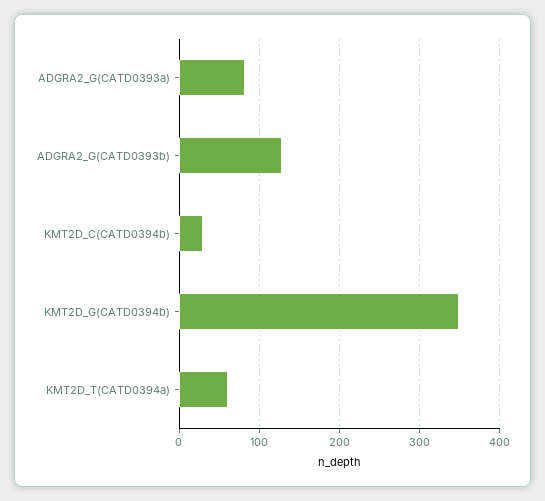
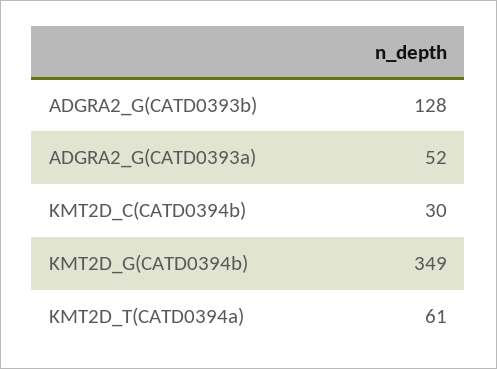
ADGRA2_G(CATD0393a): 80 -> 52

